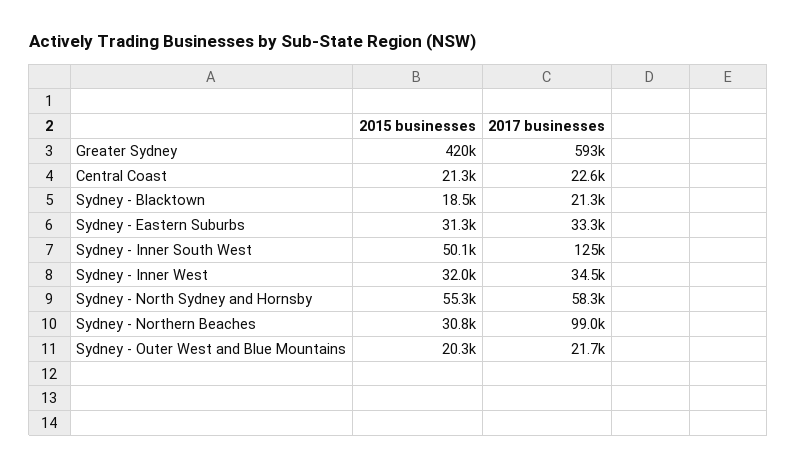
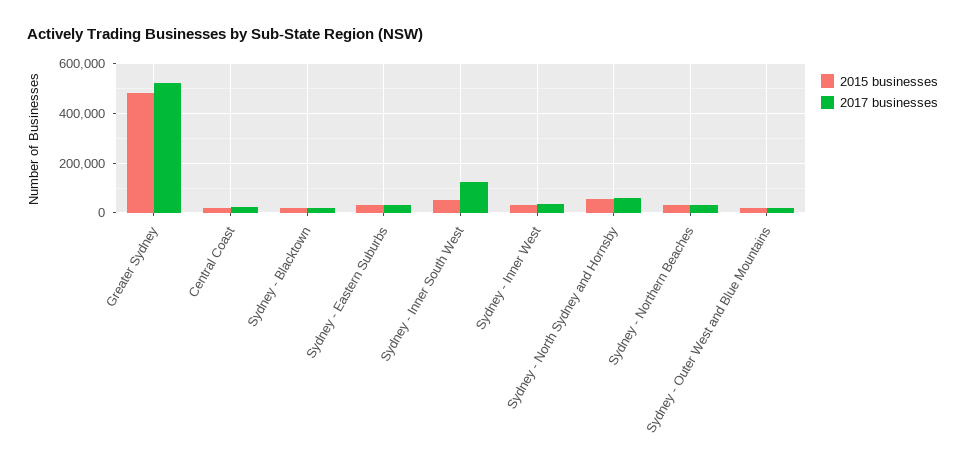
2015 businesses, Greater Sydney: 420000 -> 475000
2017 businesses, Greater Sydney: 593000 -> 525000
2017 businesses, Sydney - Northern Beaches: 99000 -> 25000

